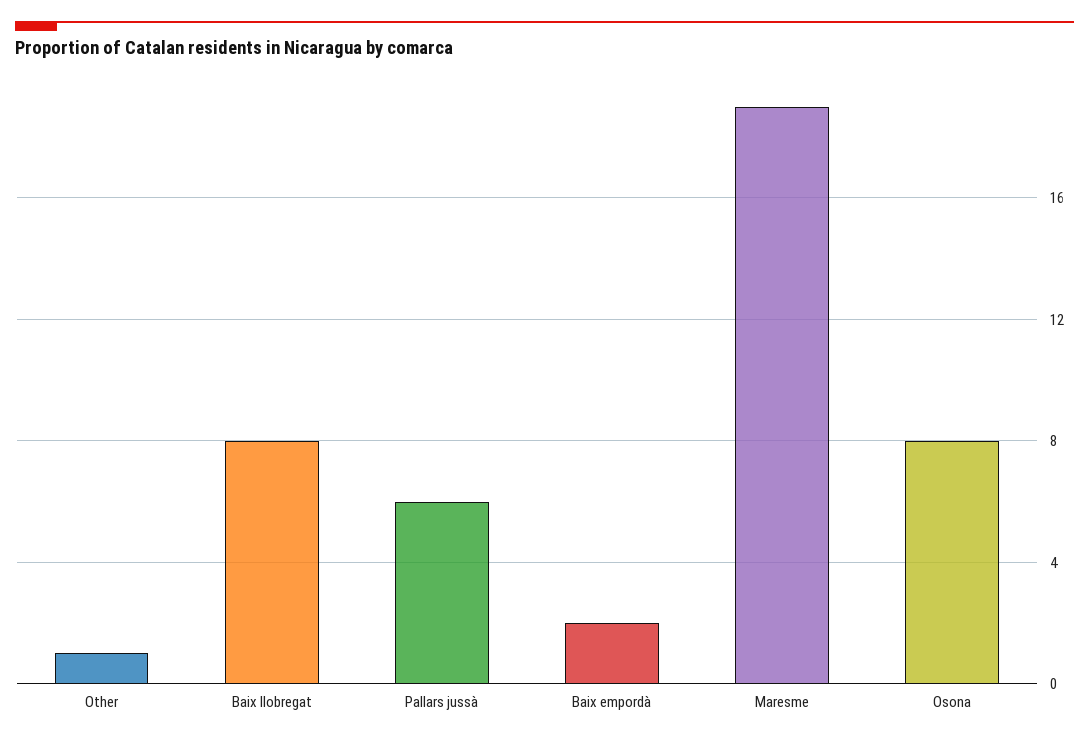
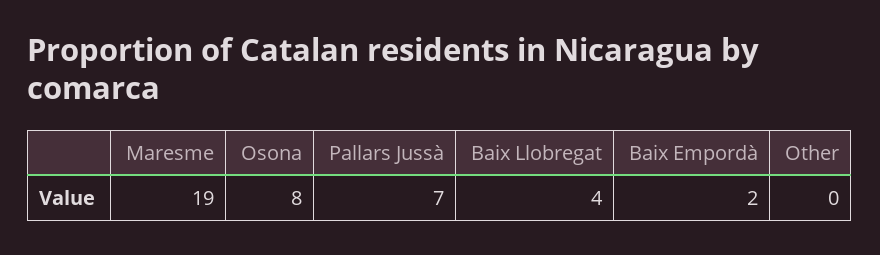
Other: 1 -> 0
Baix llobregat: 8 -> 4
Pallars jussà: 6 -> 7

